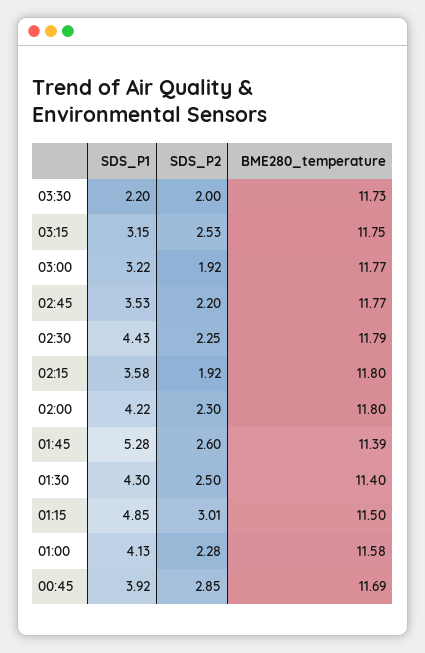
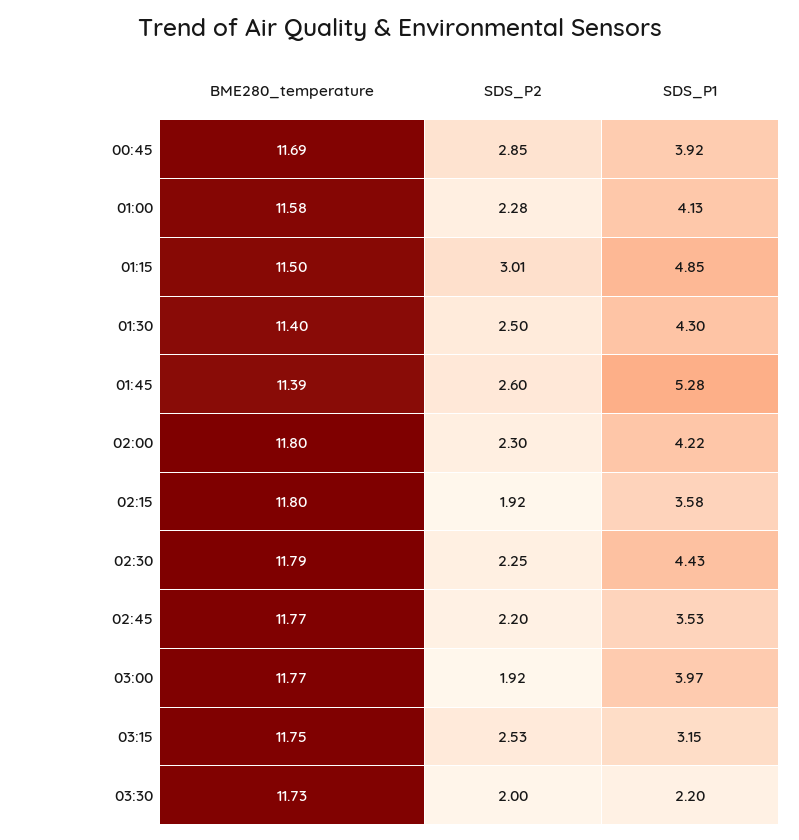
SDS_P1, 03:00: 3.22 -> 3.97

